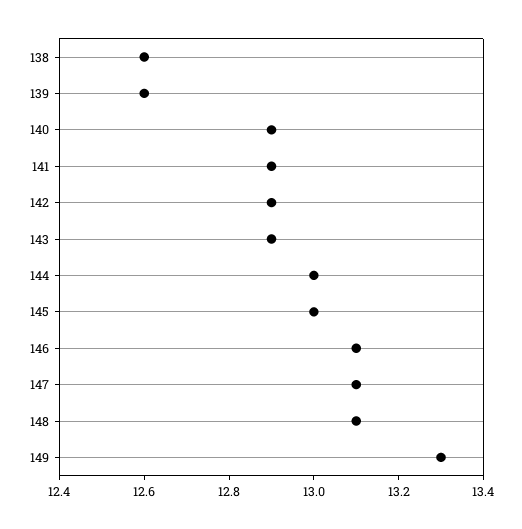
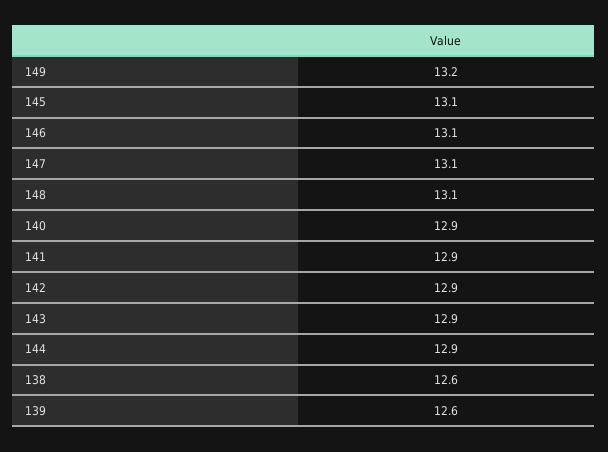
144: 13 -> 12.9
145: 13 -> 13.1
149: 13.3 -> 13.2

